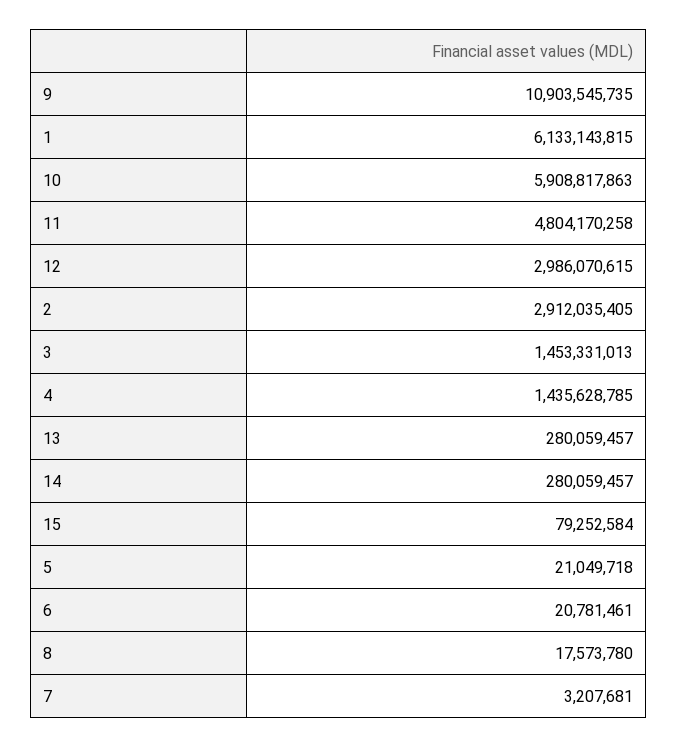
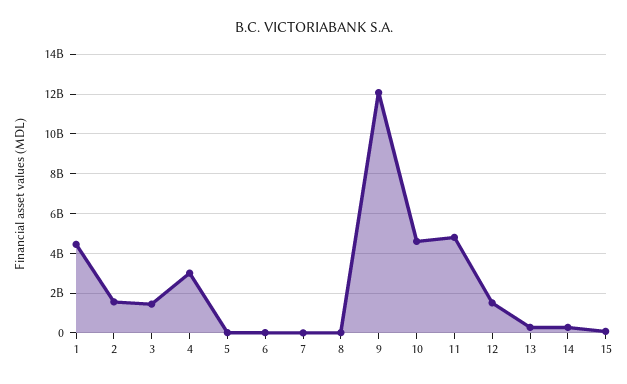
9: 10903545735 -> 12000000000
1: 6133143815 -> 4500000000
10: 5908817863 -> 4500000000
12: 2986070615 -> 1500000000
2: 2912035405 -> 1500000000
4: 1435628785 -> 3000000000

